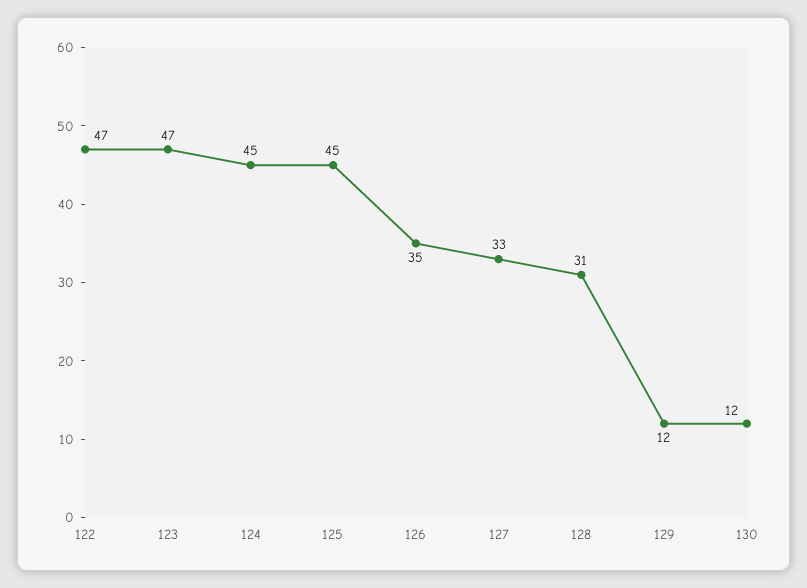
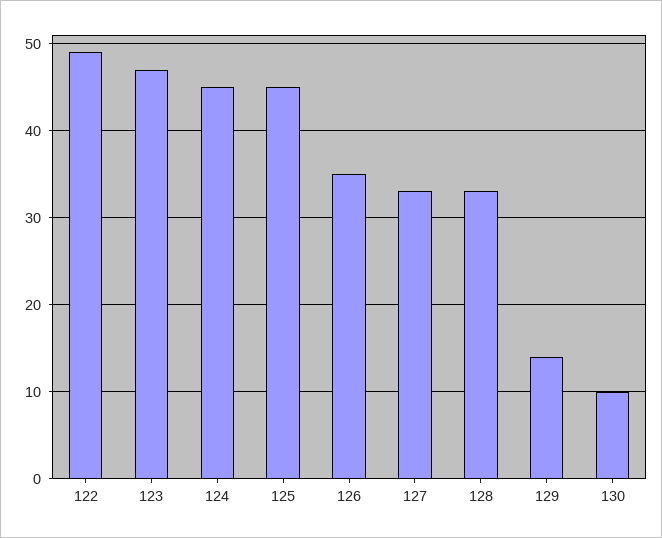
122: 47 -> 49
128: 31 -> 33
129: 12 -> 14
130: 12 -> 10

